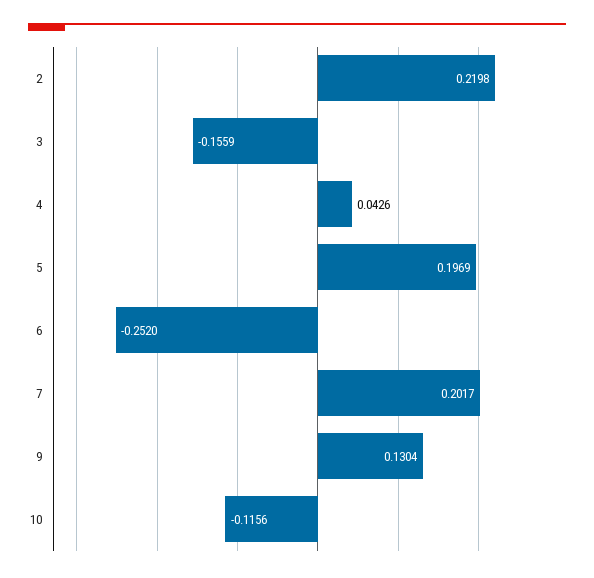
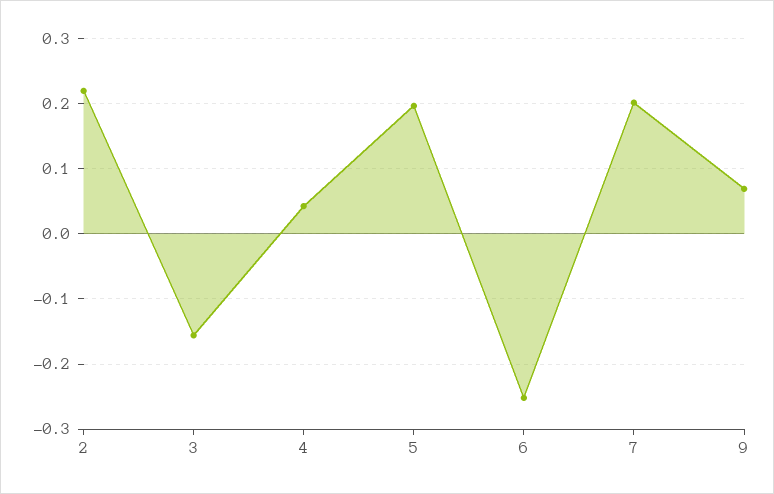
9: 0.1304 -> 0.07
10: -0.1156 -> none

